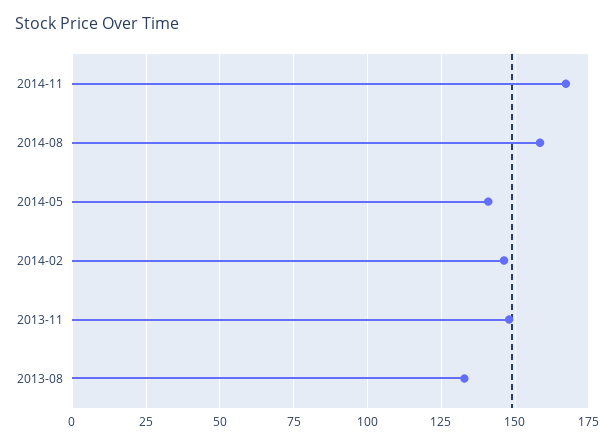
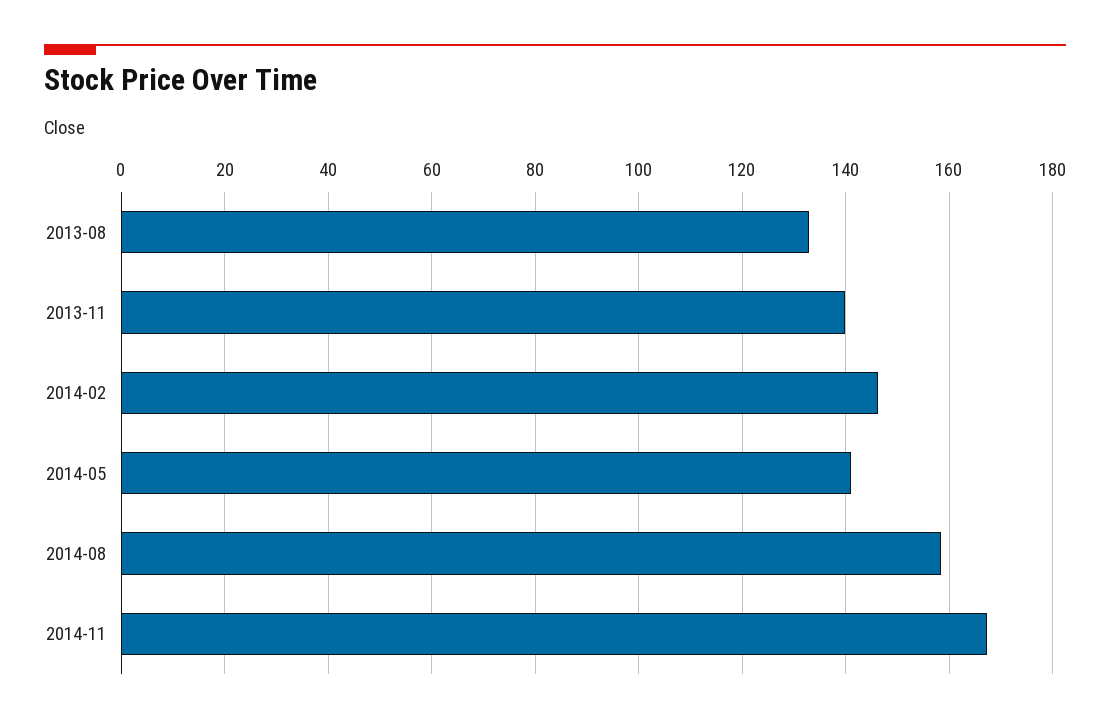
2013-11: 147.5 -> 140

